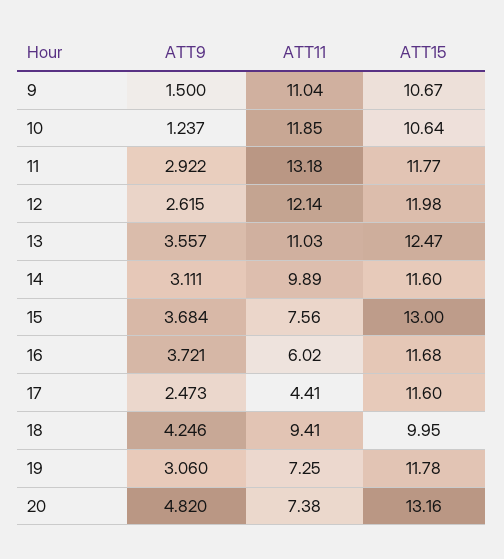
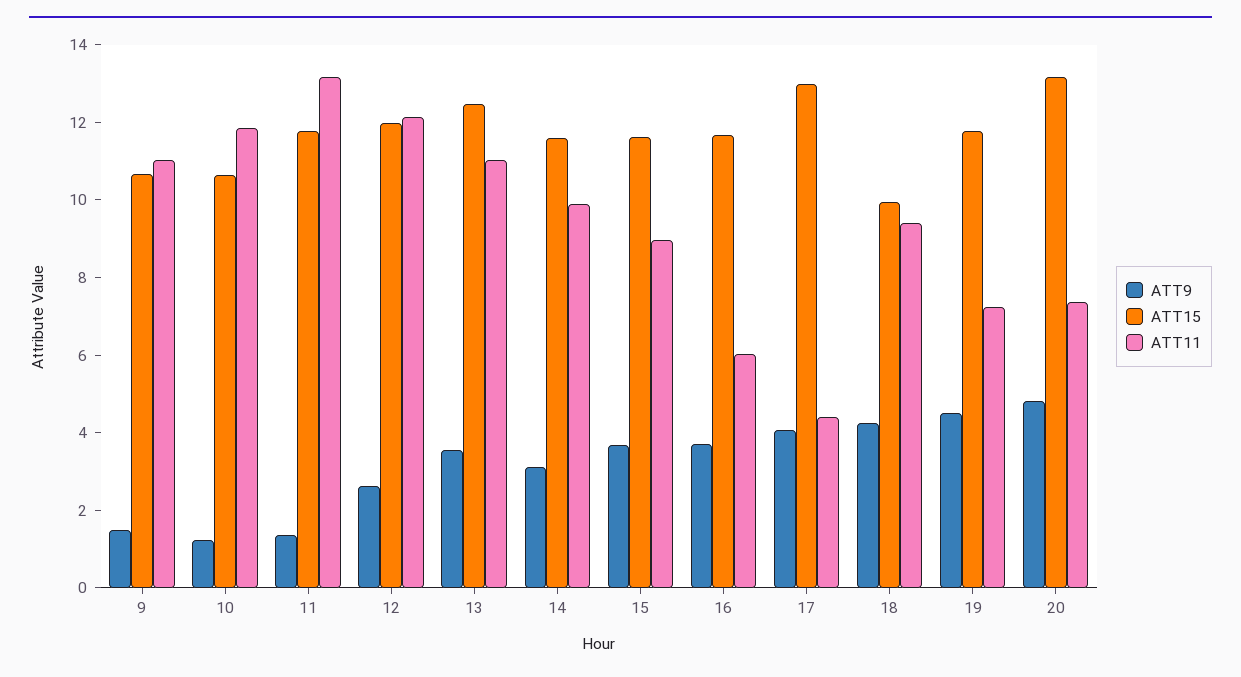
ATT9, 11: 2.922 -> 1.5
ATT11, 15: 7.56 -> 9
ATT15, 15: 13 -> 11.5
ATT9, 17: 2.473 -> 4
ATT15, 17: 11.6 -> 13
ATT9, 19: 3.06 -> 4.5

